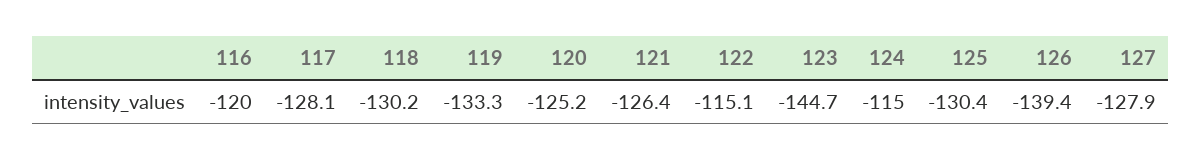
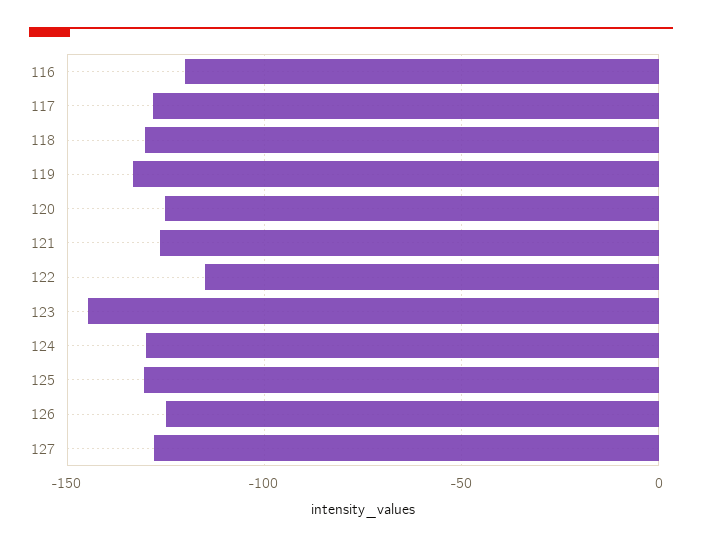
124: -115 -> -130
126: -139.4 -> -125

